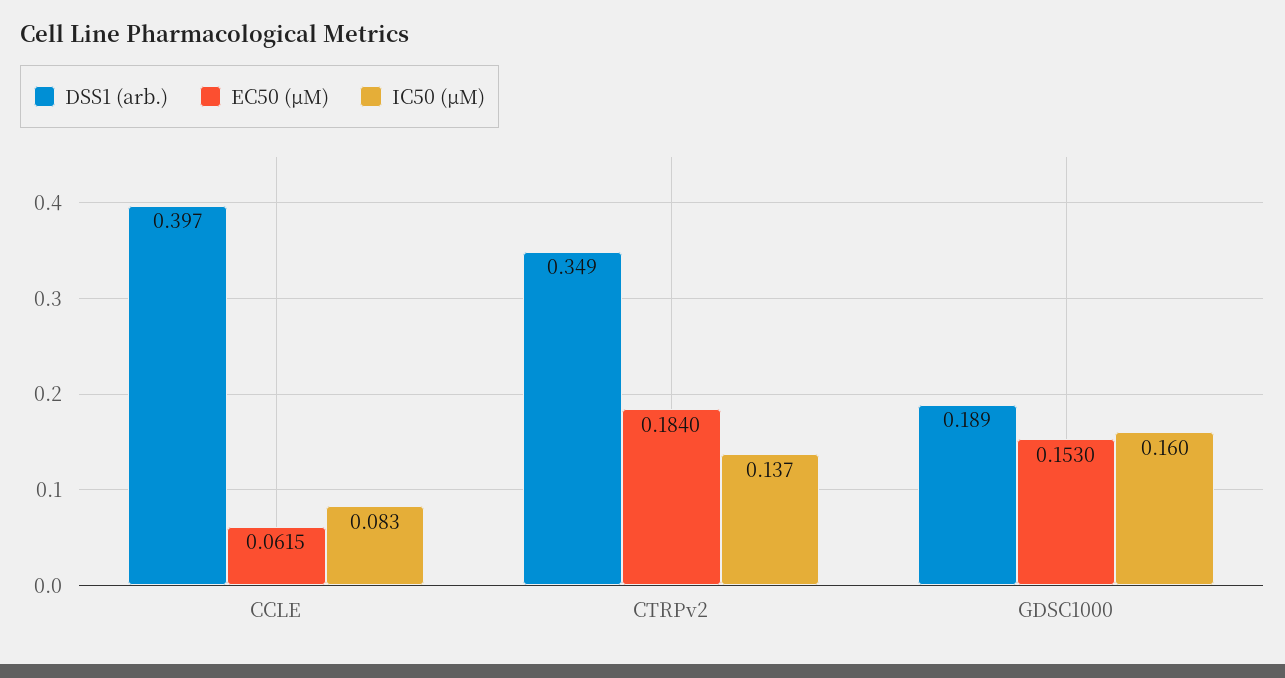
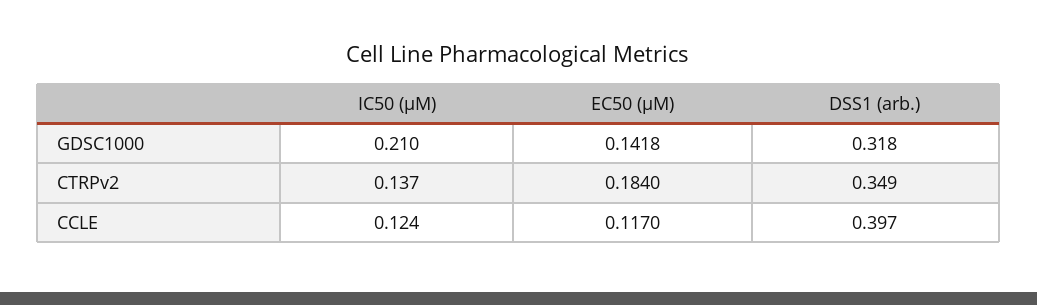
EC50 (µM), CCLE: 0.0615 -> 0.117
IC50 (µM), CCLE: 0.083 -> 0.124
DSS1 (arb.), GDSC1000: 0.189 -> 0.318
EC50 (µM), GDSC1000: 0.153 -> 0.1418
IC50 (µM), GDSC1000: 0.16 -> 0.21

